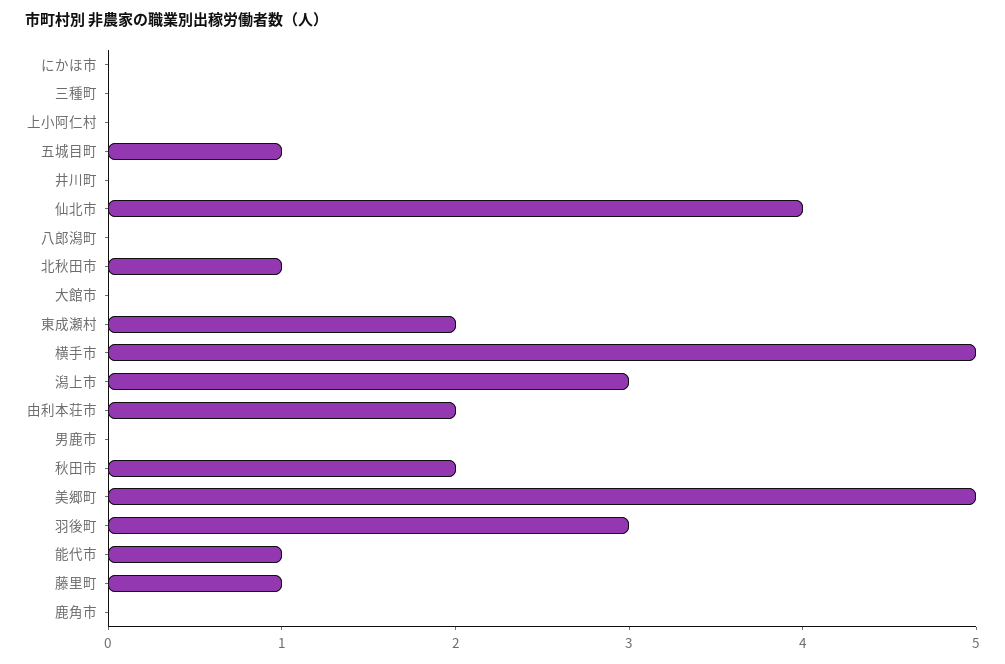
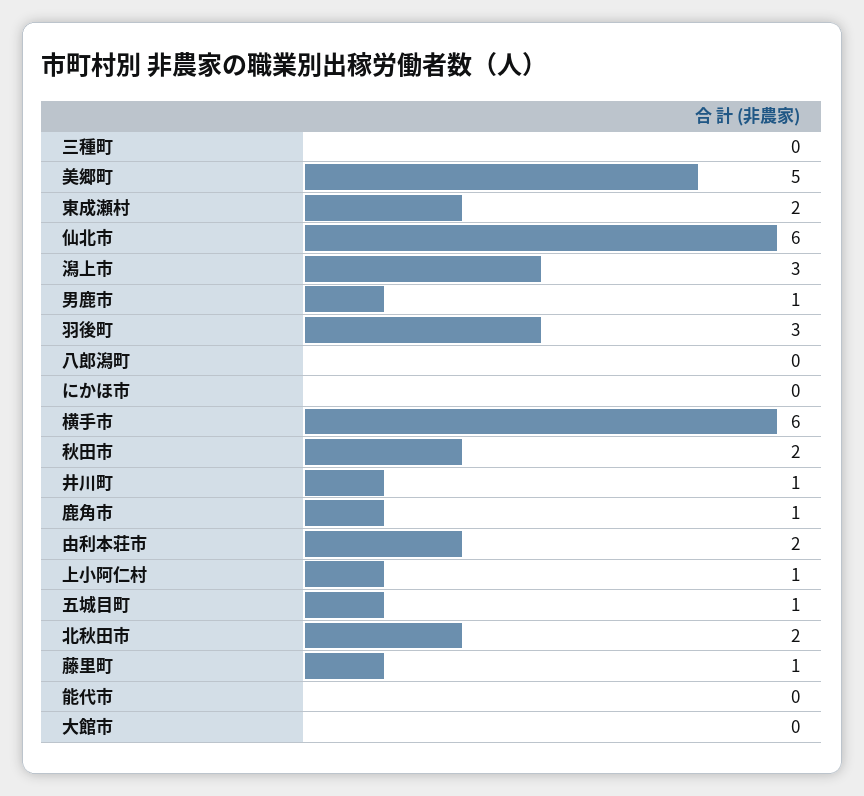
上小阿仁村: 0 -> 1
井川町: 0 -> 1
仙北市: 4 -> 6
北秋田市: 1 -> 2
横手市: 5 -> 6
男鹿市: 0 -> 1
能代市: 1 -> 0
鹿角市: 0 -> 1

